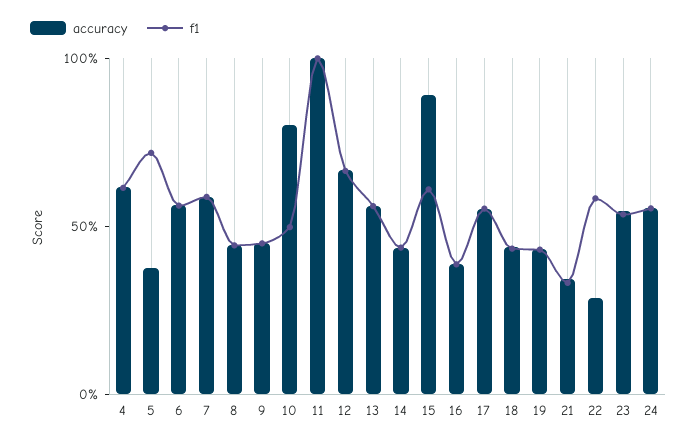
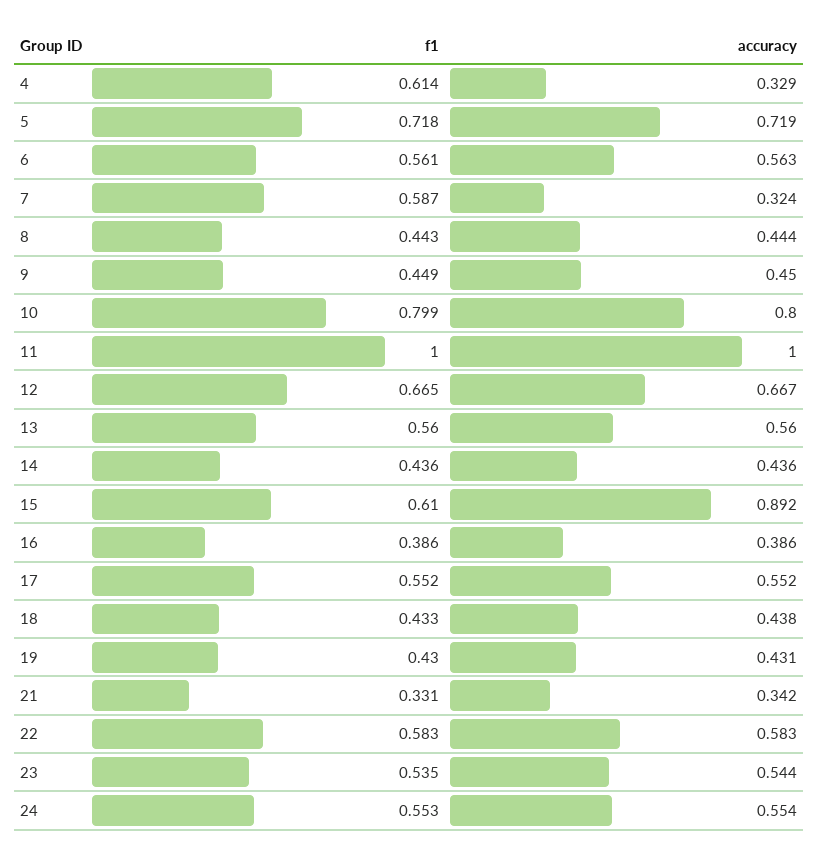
accuracy, 4: 0.6 -> 0.329
accuracy, 5: 0.4 -> 0.719
accuracy, 7: 0.6 -> 0.324
f1, 10: 0.5 -> 0.799
accuracy, 22: 0.3 -> 0.583

